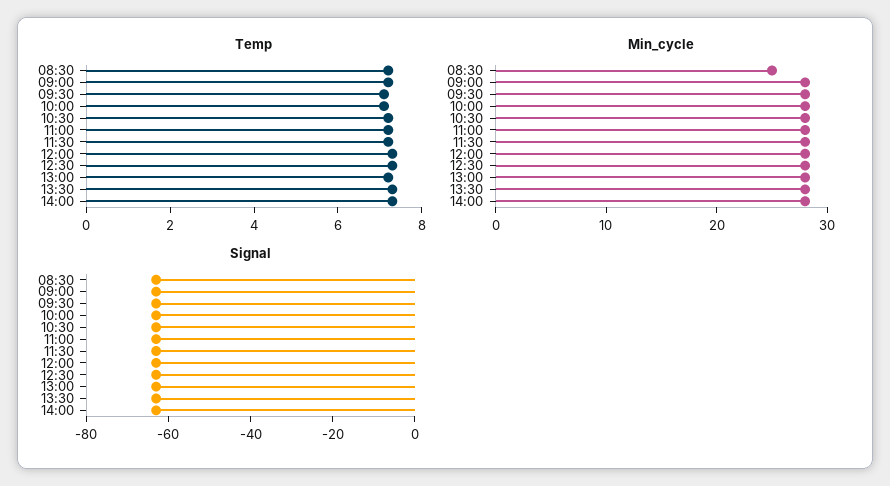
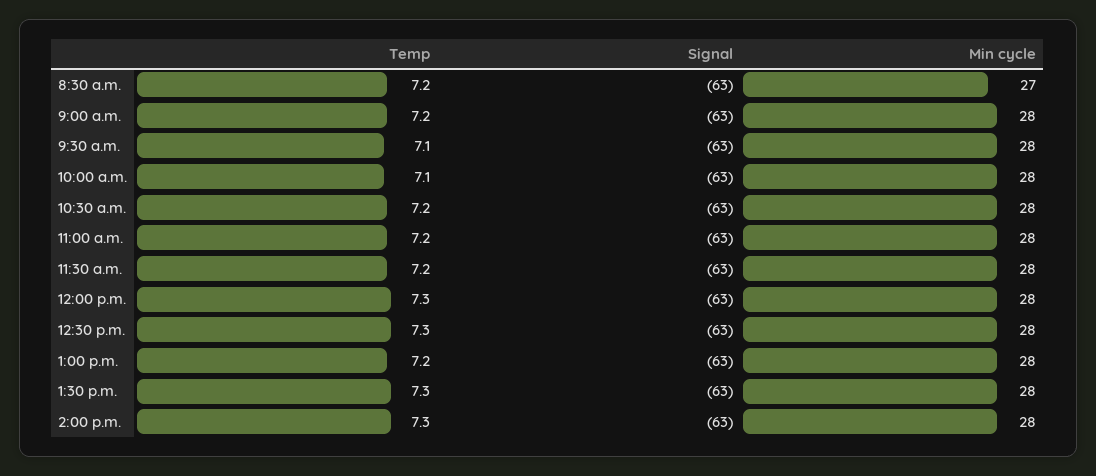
Min_cycle, 08:30: 25 -> 27

